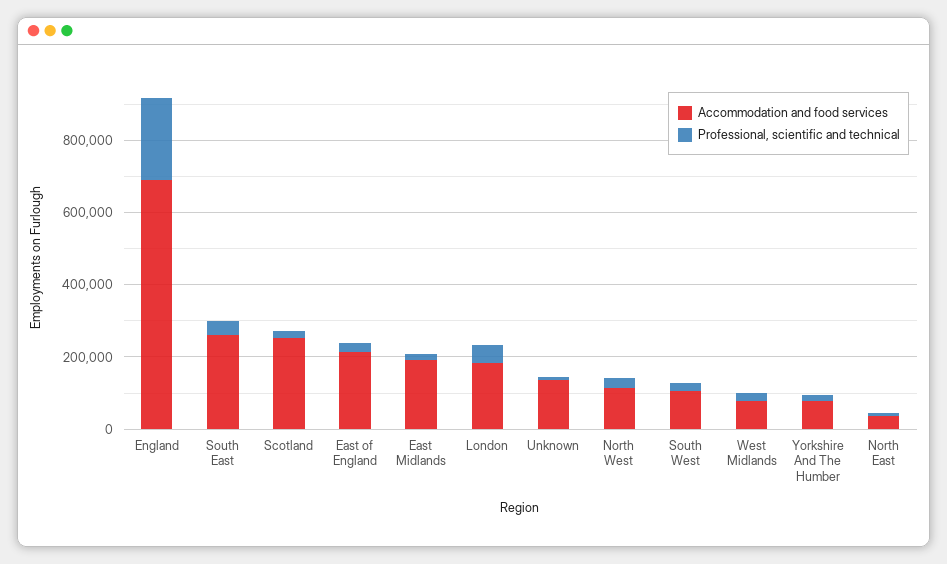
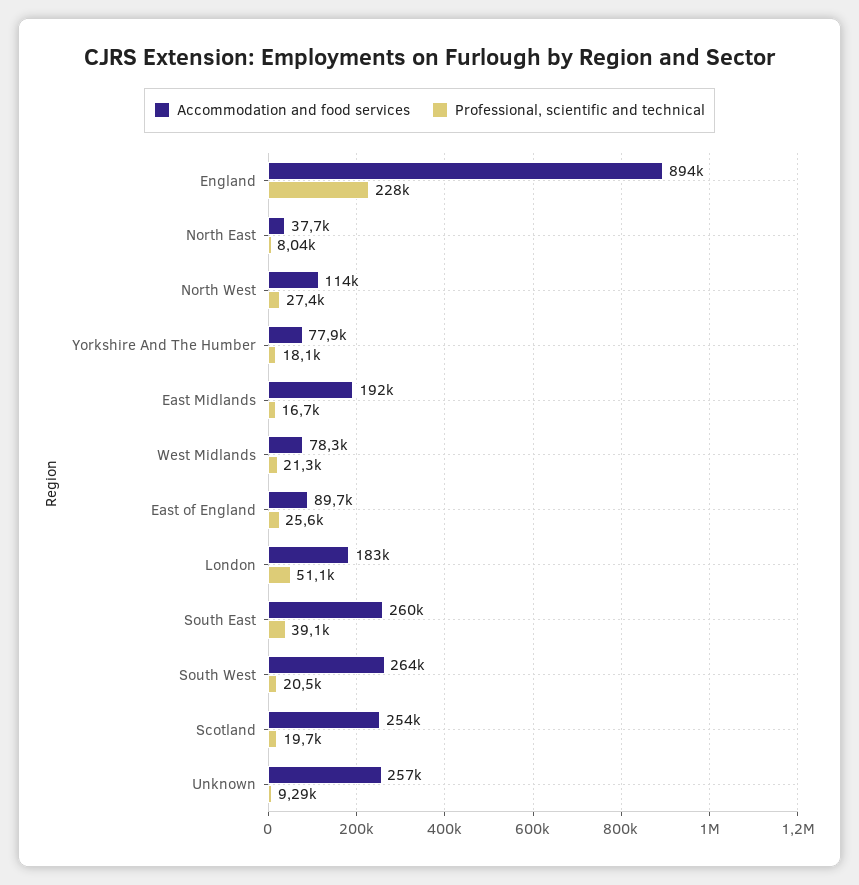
Accommodation and food services, England: 700000 -> 894000
Accommodation and food services, East of England: 200000 -> 89700
Accommodation and food services, Unknown: 150000 -> 257000
Accommodation and food services, South West: 100000 -> 264000

